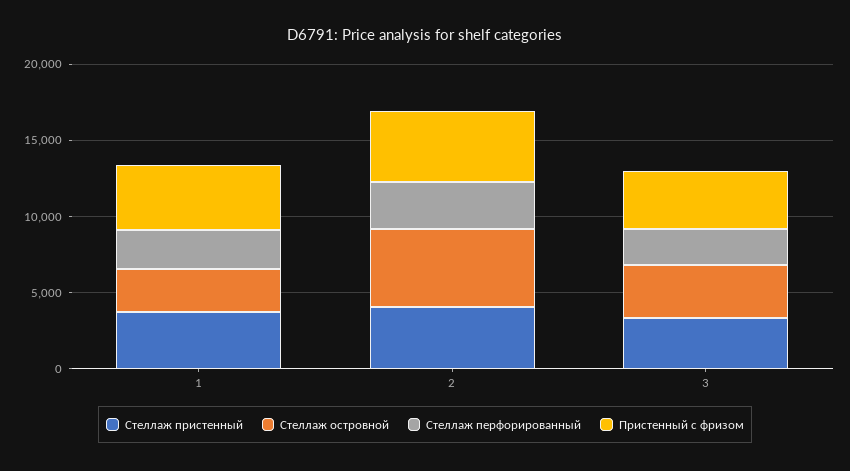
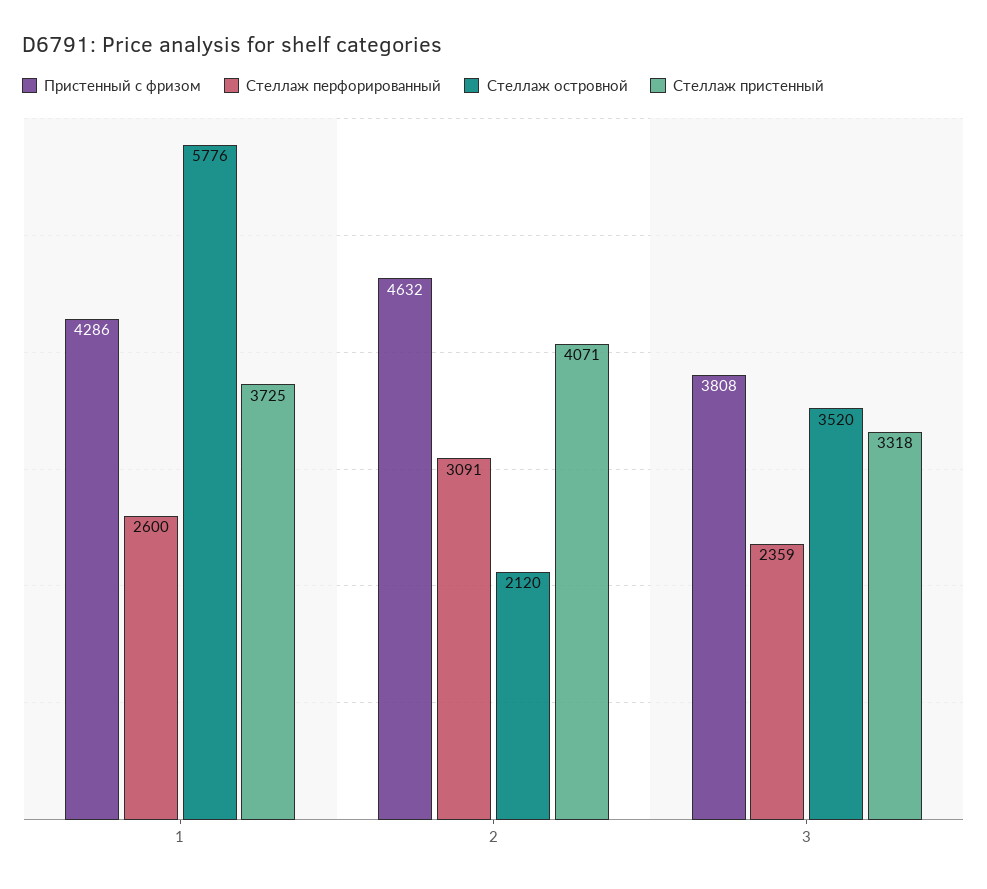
Стеллаж островной, 1: 3000 -> 5776
Стеллаж островной, 2: 5000 -> 2120

